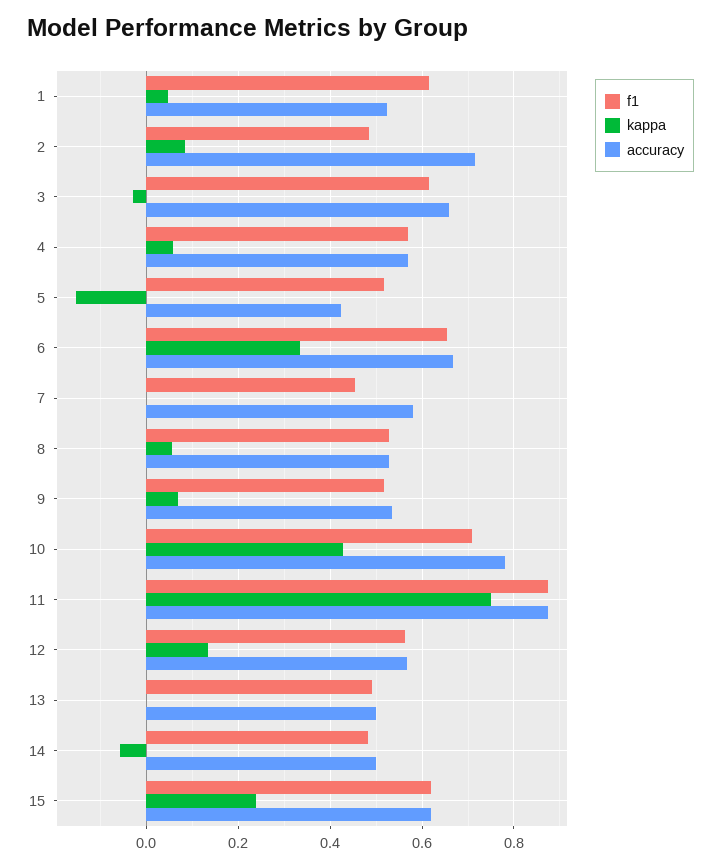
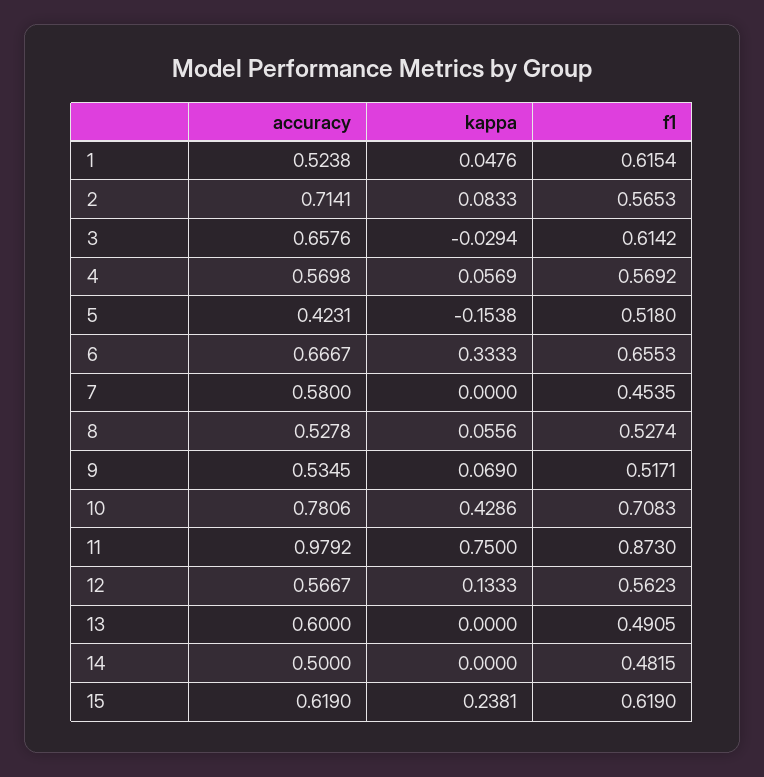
f1, 2: 0.48 -> 0.5653
accuracy, 11: 0.88 -> 0.9792
accuracy, 13: 0.5 -> 0.6
kappa, 14: -0.06 -> 0

